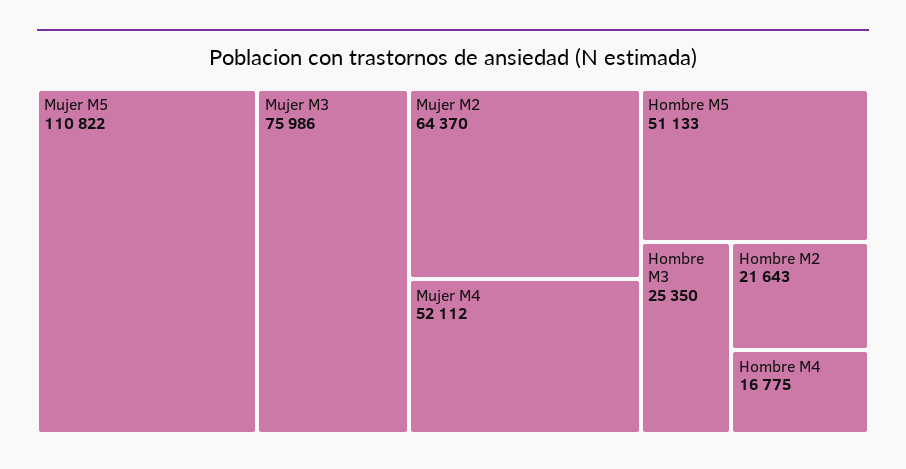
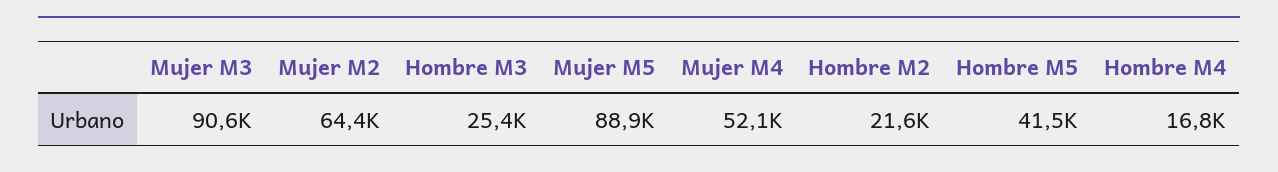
Mujer M5: 110822 -> 88900
Mujer M3: 75986 -> 90600
Hombre M5: 51133 -> 41500

